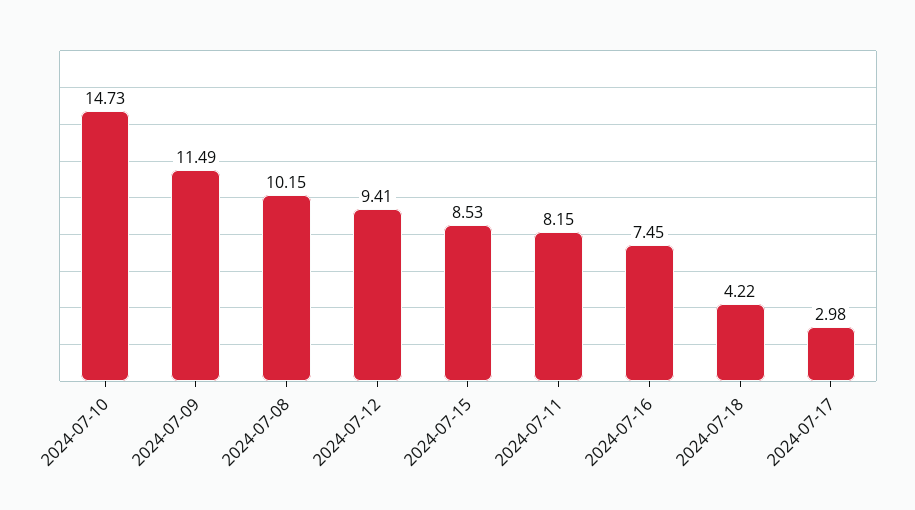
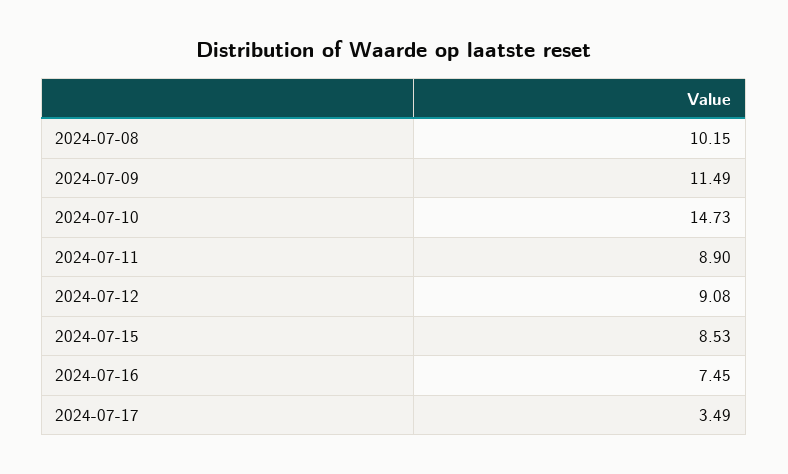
2024-07-12: 9.41 -> 9.08
2024-07-11: 8.15 -> 8.9
2024-07-18: 4.22 -> none
2024-07-17: 2.98 -> 3.49

